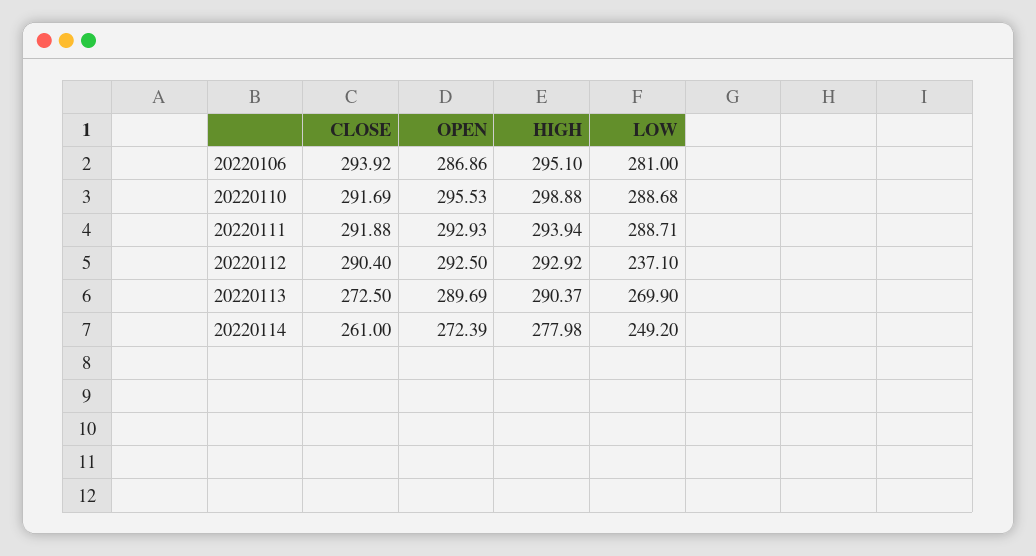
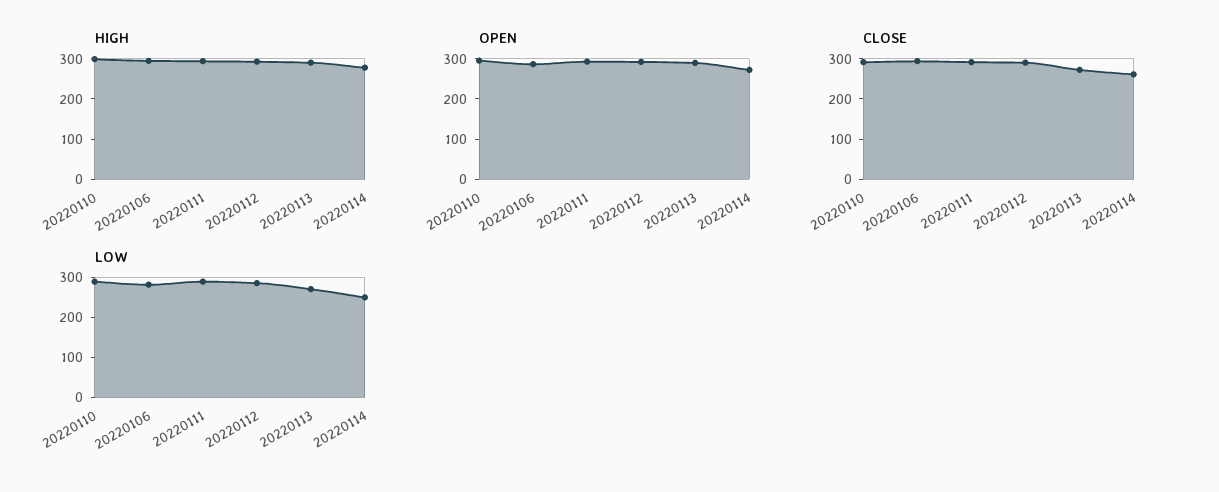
LOW, 20220112: 237.1 -> 280

